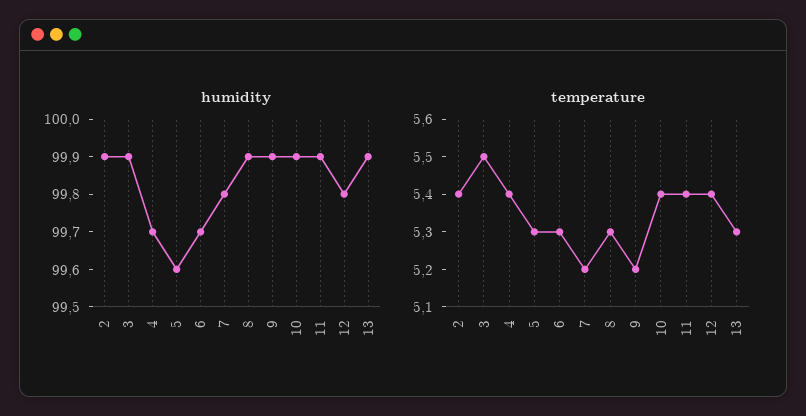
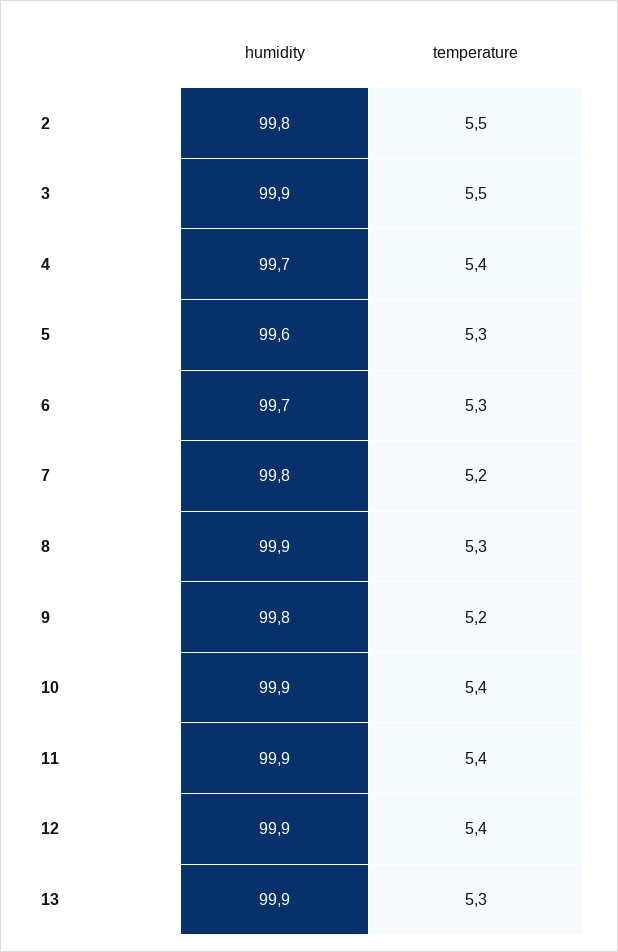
humidity, 2: 99.9 -> 99.8
humidity, 9: 99.9 -> 99.8
humidity, 12: 99.8 -> 99.9
temperature, 2: 5.4 -> 5.5

